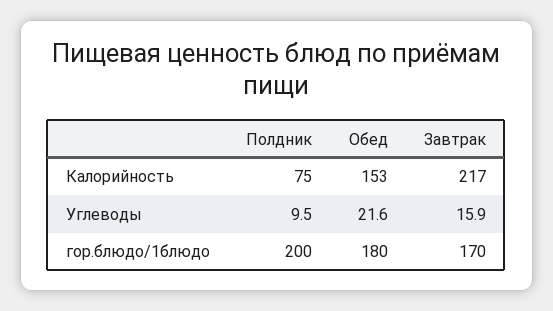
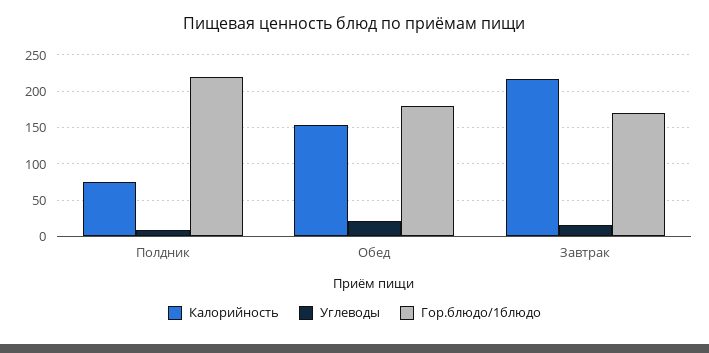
гор.блюдо/1блюдо, Полдник: 200 -> 220

